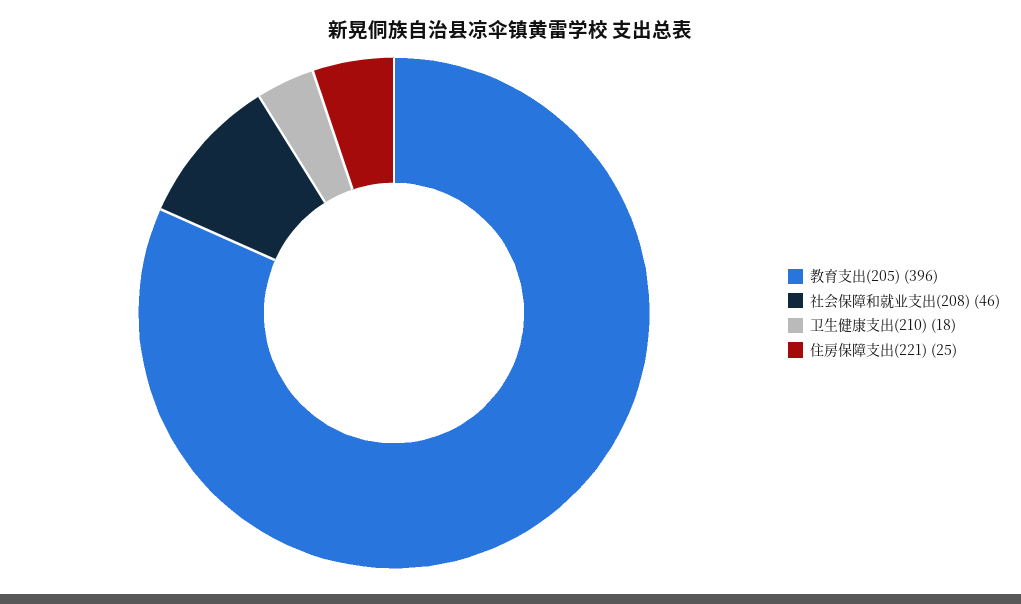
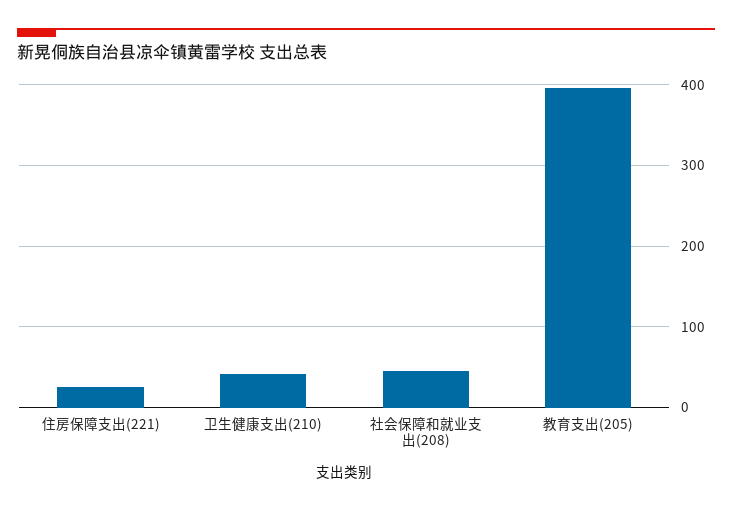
卫生健康支出(210): 18 -> 40

